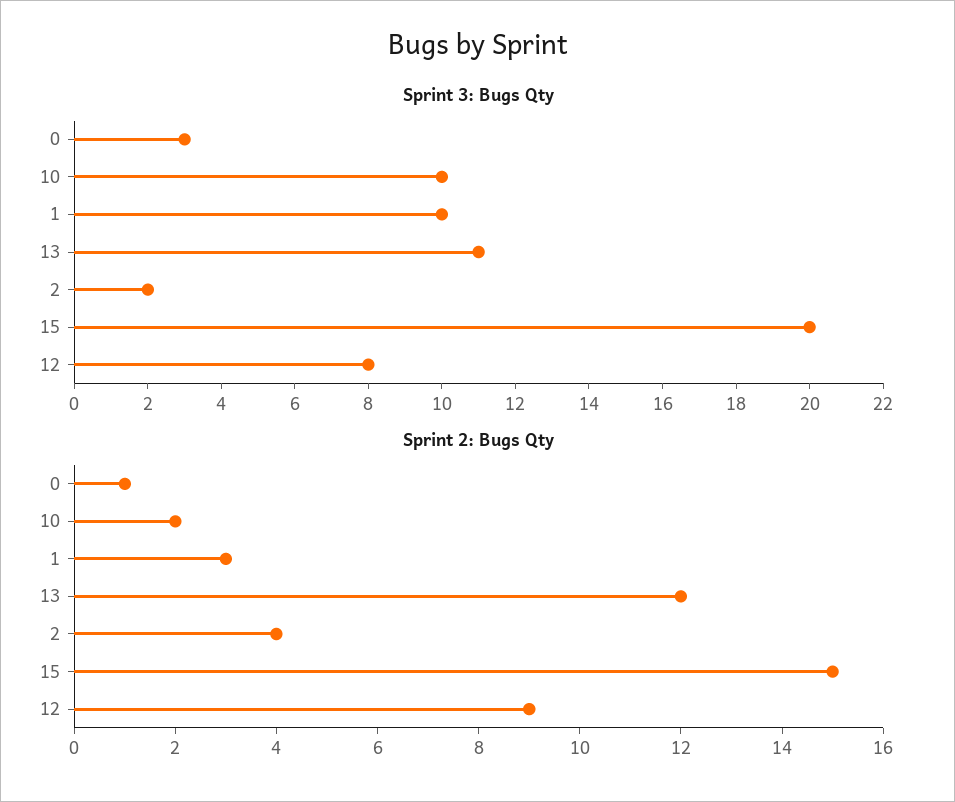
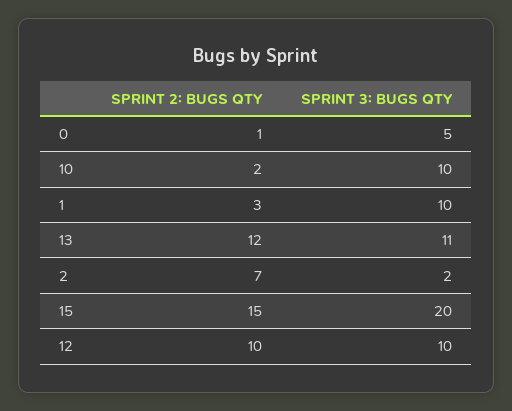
Sprint 3: Bugs Qty, 0: 3 -> 5
Sprint 3: Bugs Qty, 12: 8 -> 10
Sprint 2: Bugs Qty, 2: 4 -> 7
Sprint 2: Bugs Qty, 12: 9 -> 10

